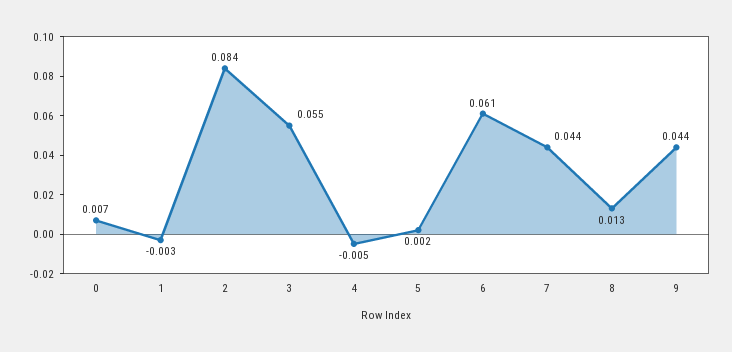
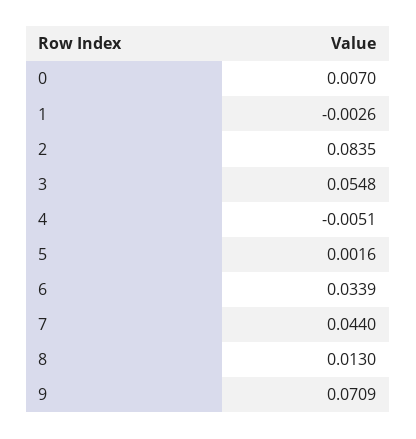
6: 0.061 -> 0.0339
9: 0.044 -> 0.0709

